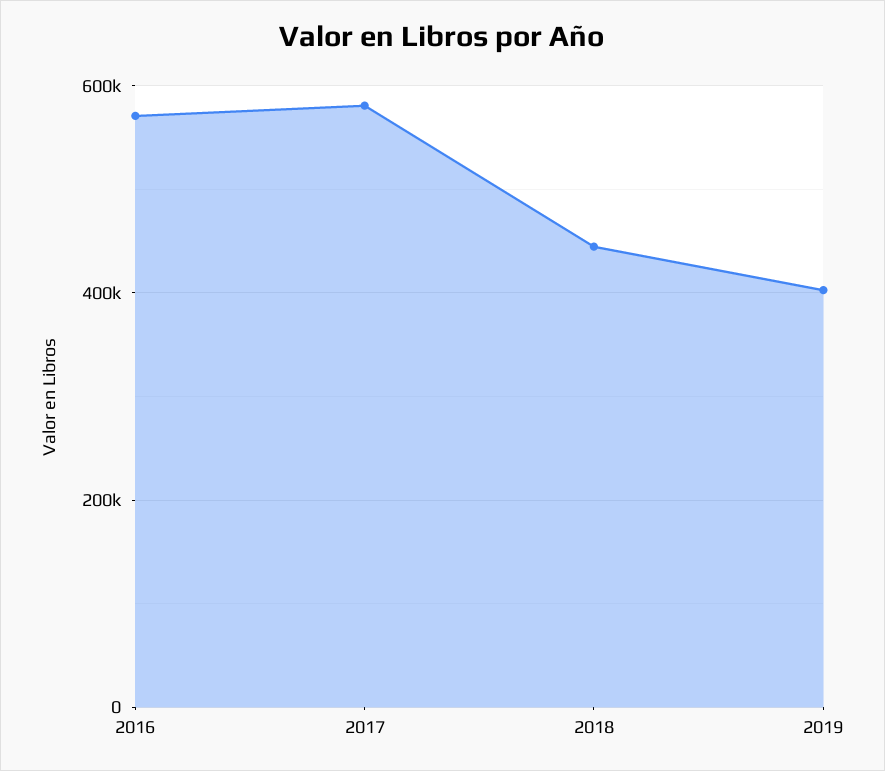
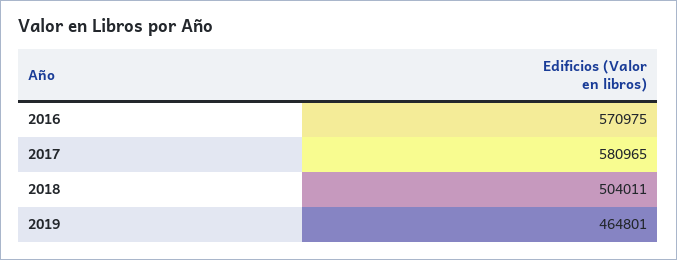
2018: 440000 -> 504011
2019: 400000 -> 464801

